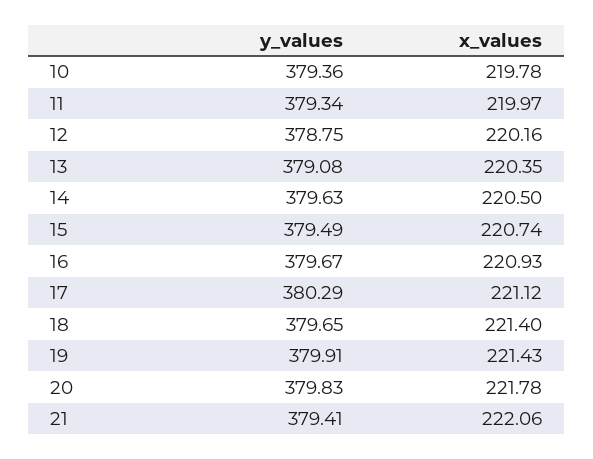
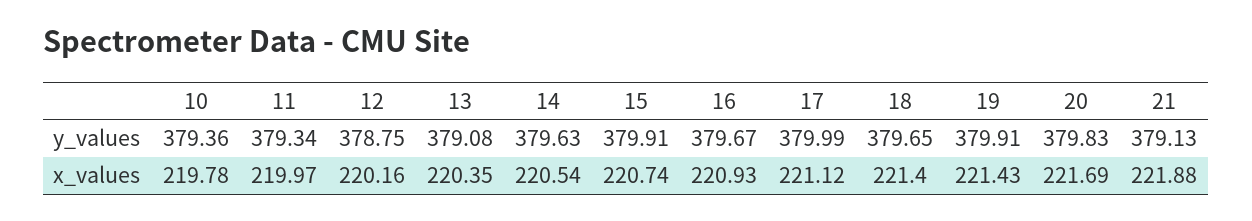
x_values, 14: 220.5 -> 220.54
y_values, 15: 379.49 -> 379.91
y_values, 17: 380.29 -> 379.99
x_values, 20: 221.78 -> 221.69
y_values, 21: 379.41 -> 379.13
x_values, 21: 222.06 -> 221.88

